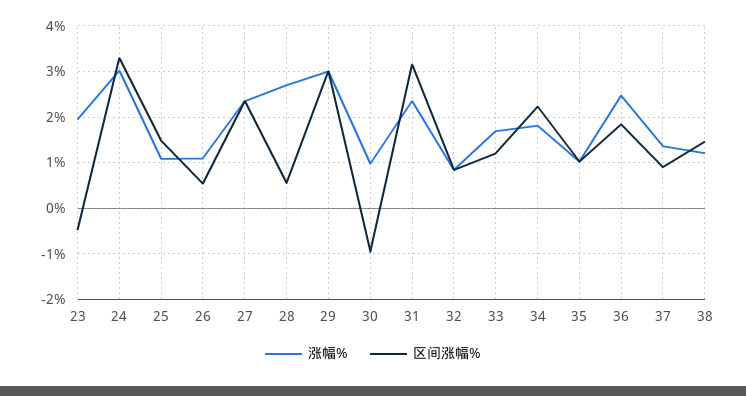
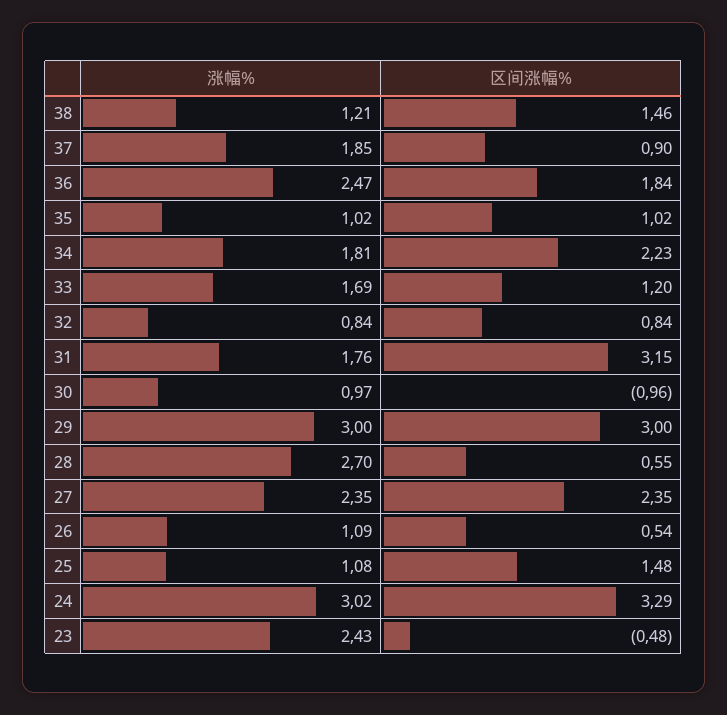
涨幅%, 23: 2 -> 2.43
涨幅%, 31: 2.4 -> 1.76
涨幅%, 37: 1.4 -> 1.85

